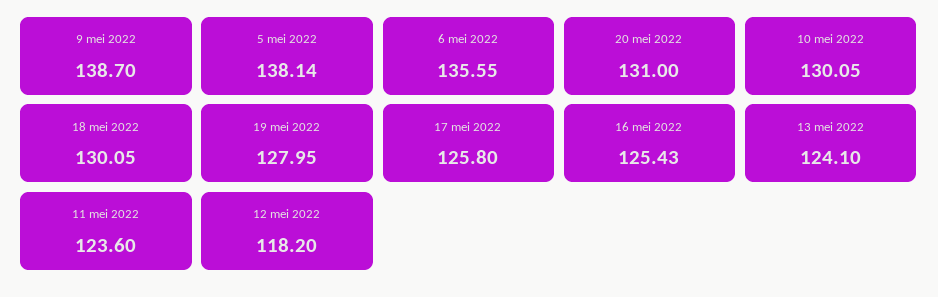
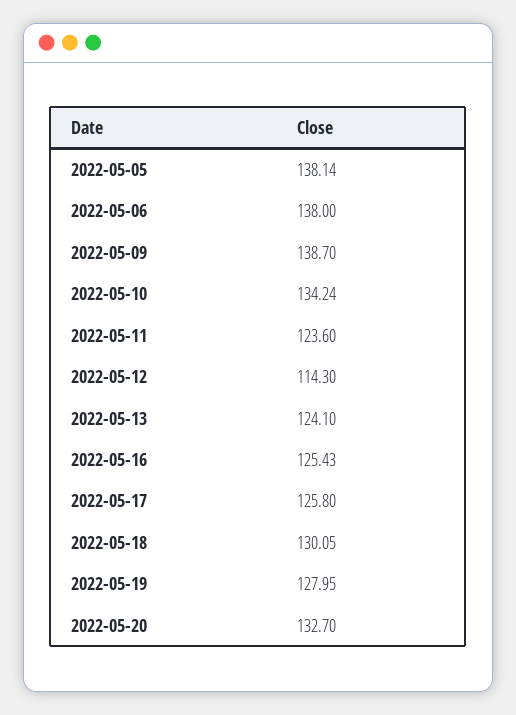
6 mei 2022: 135.55 -> 138
20 mei 2022: 131 -> 132.7
10 mei 2022: 130.05 -> 134.24
12 mei 2022: 118.2 -> 114.3

